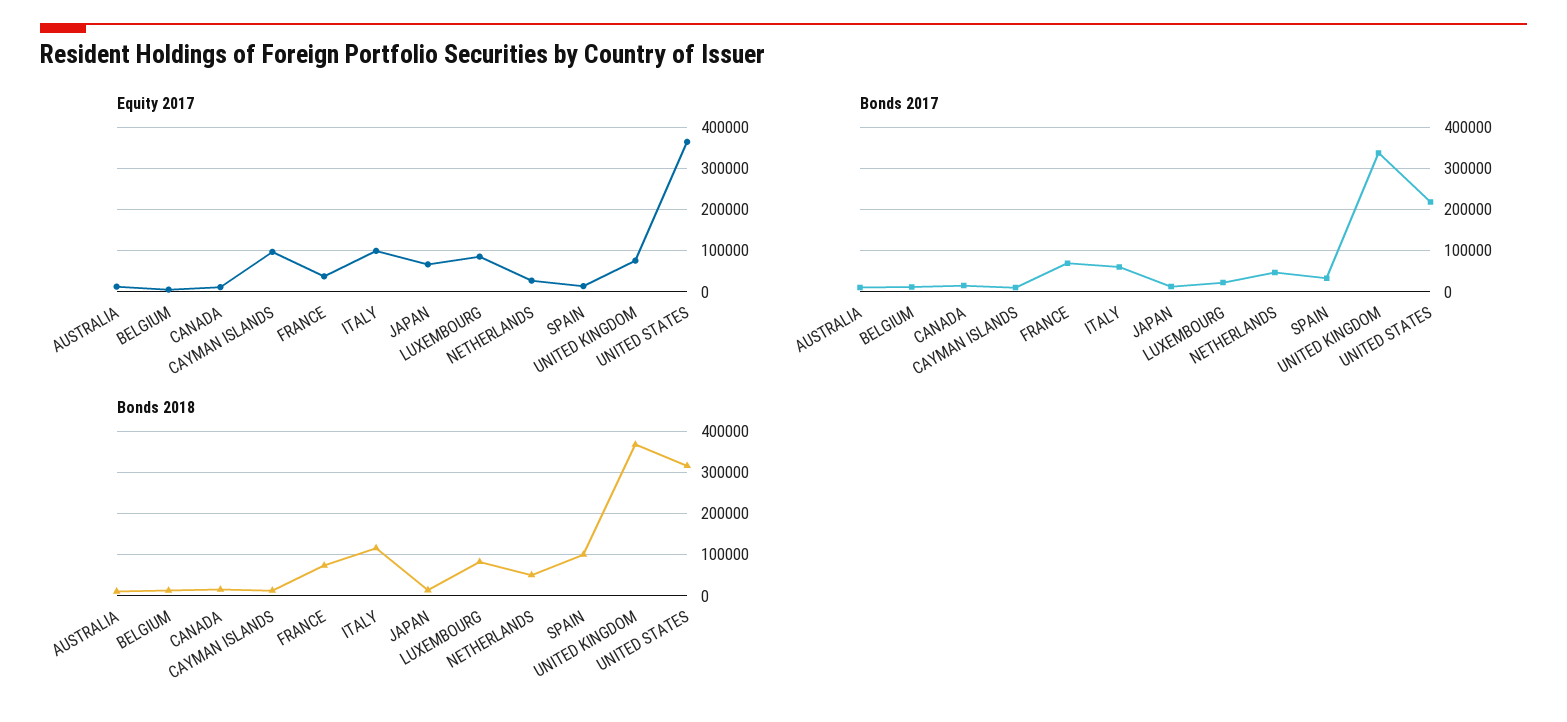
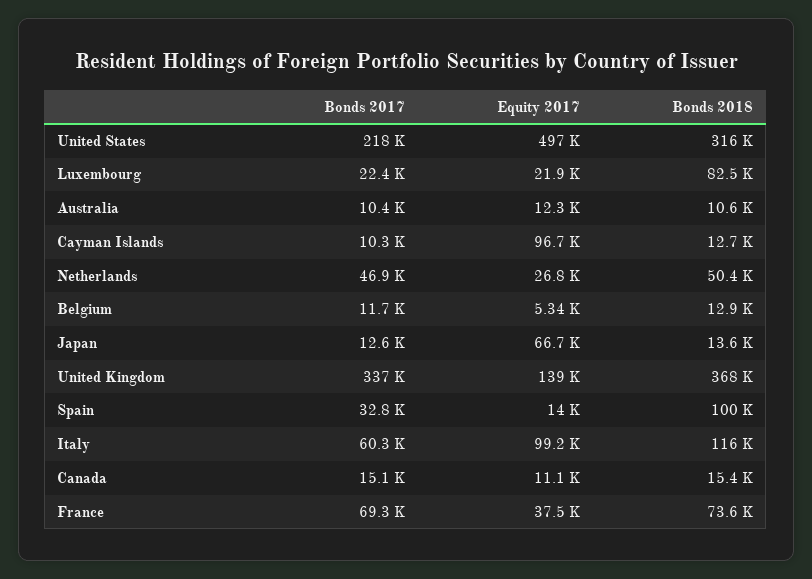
Equity 2017, LUXEMBOURG: 80000 -> 21900
Equity 2017, UNITED KINGDOM: 80000 -> 139000
Equity 2017, UNITED STATES: 360000 -> 497000

